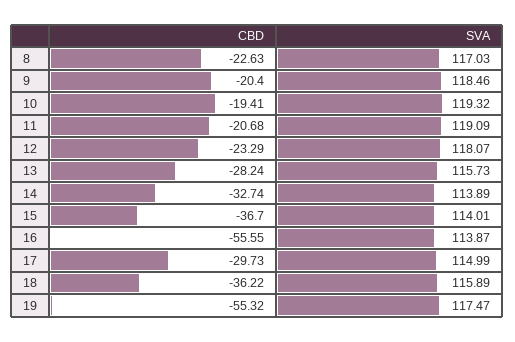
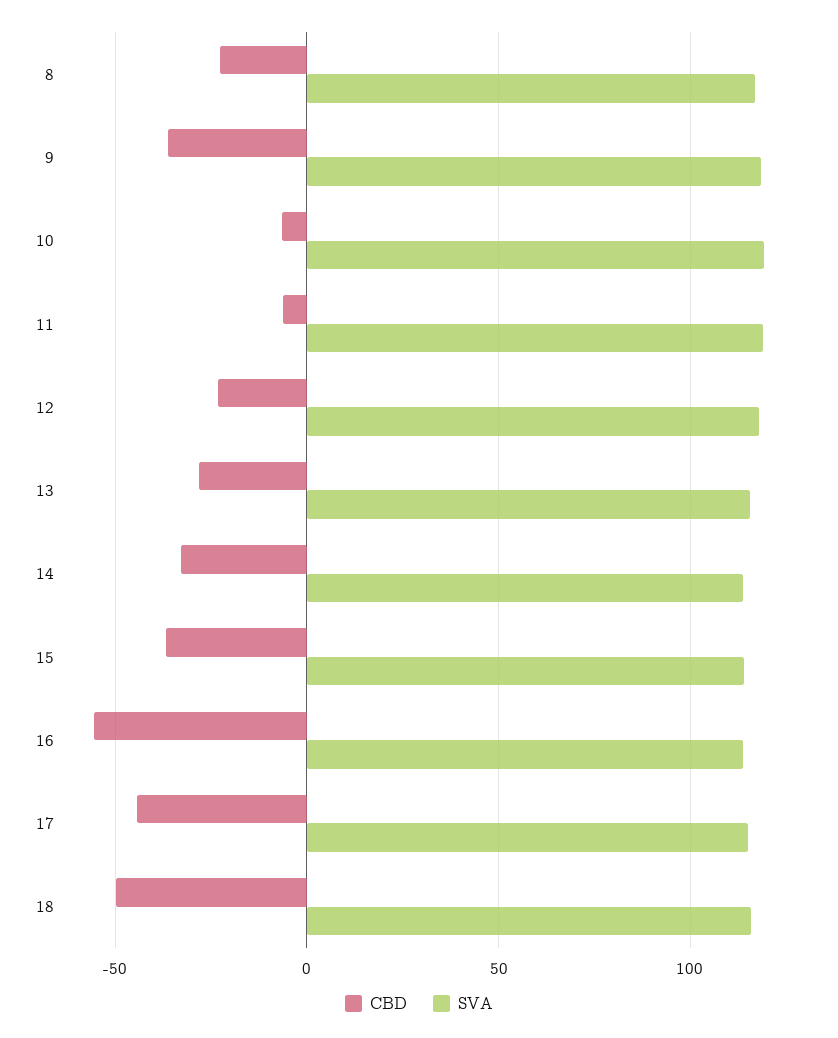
CBD, 9: -20.4 -> -35
CBD, 10: -19.41 -> -5
CBD, 11: -20.68 -> -5
CBD, 17: -29.73 -> -45
CBD, 18: -36.22 -> -50
CBD, 19: -55.32 -> none
SVA, 19: 117.47 -> none

